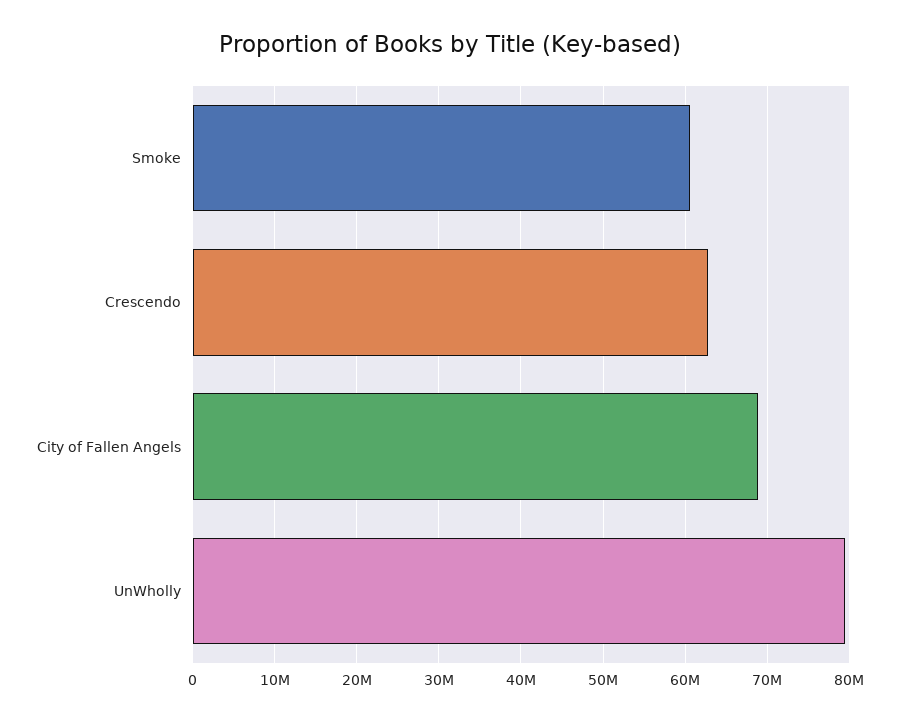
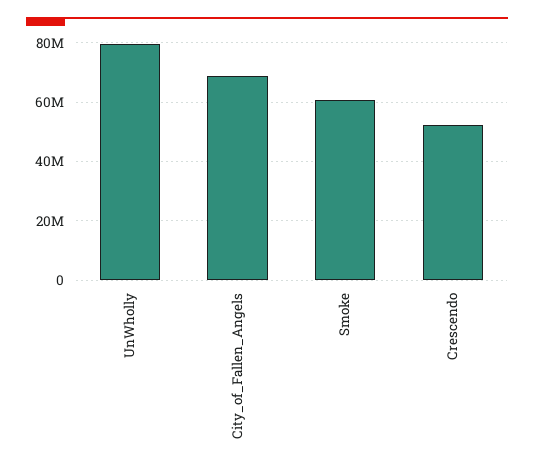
Crescendo: 63000000 -> 52500000

